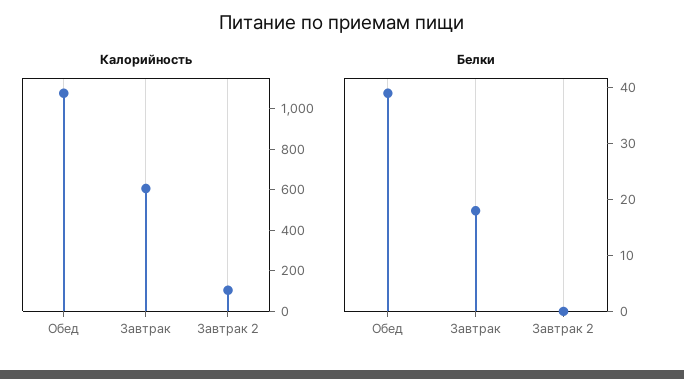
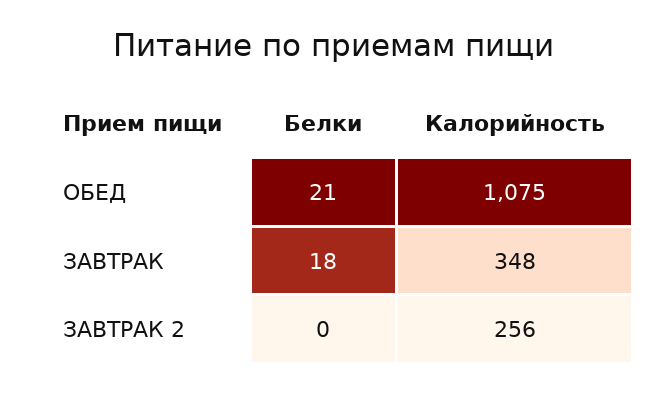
Калорийность, Завтрак: 600 -> 348
Калорийность, Завтрак 2: 100 -> 256
Белки, Обед: 40 -> 21

